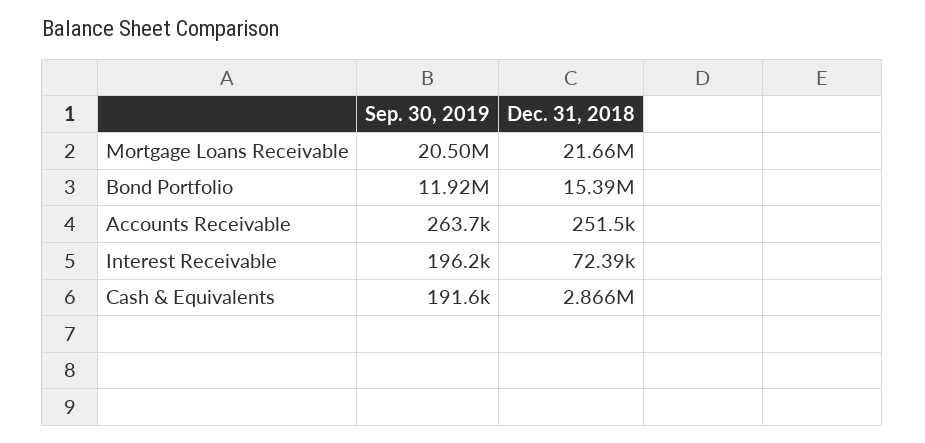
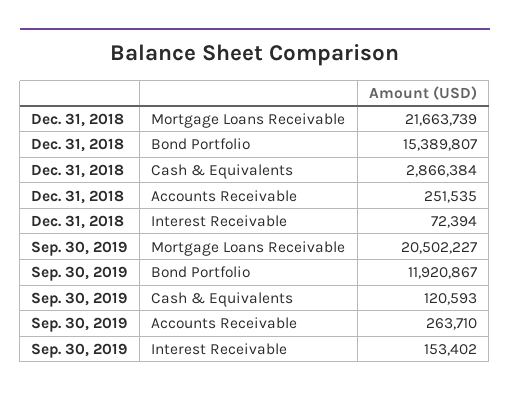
Sep. 30, 2019, Interest Receivable: 196200 -> 153402
Sep. 30, 2019, Cash & Equivalents: 191600 -> 120593

